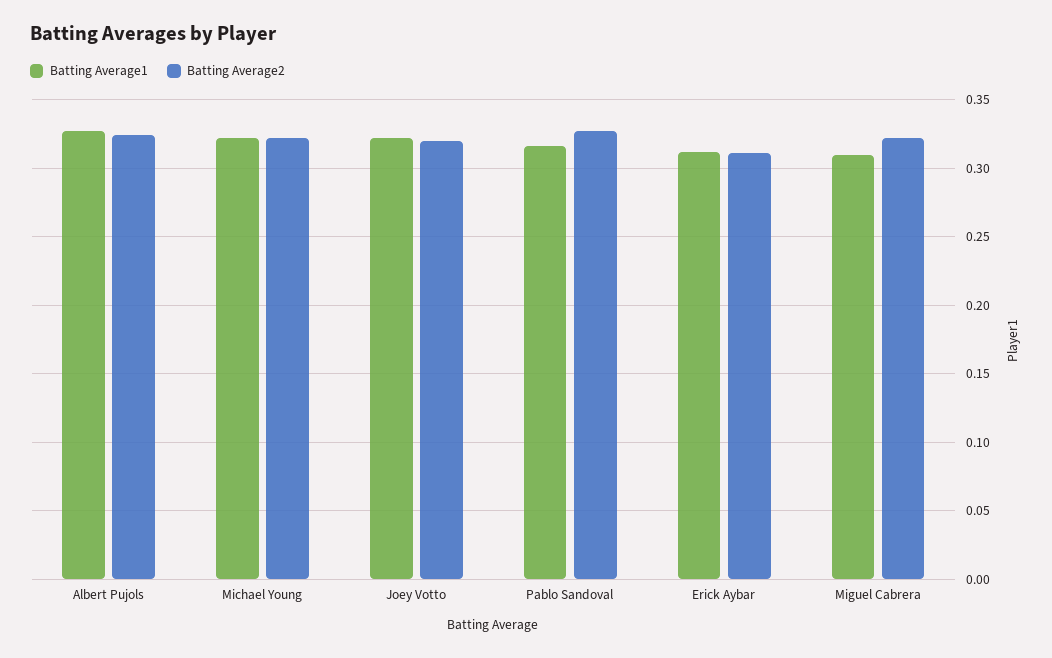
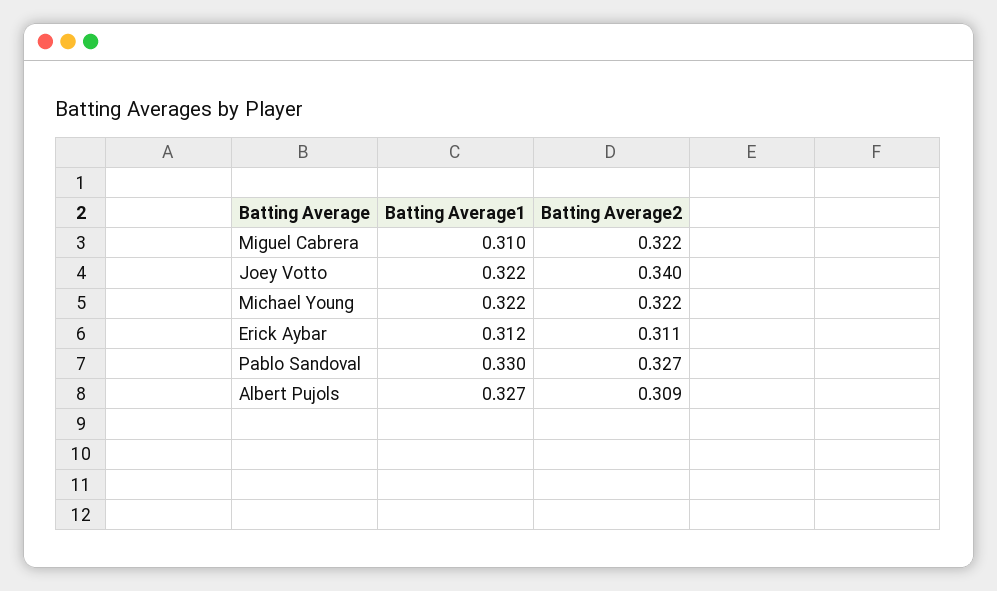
Batting Average2, Albert Pujols: 0.325 -> 0.309
Batting Average2, Joey Votto: 0.32 -> 0.34
Batting Average1, Pablo Sandoval: 0.315 -> 0.33

